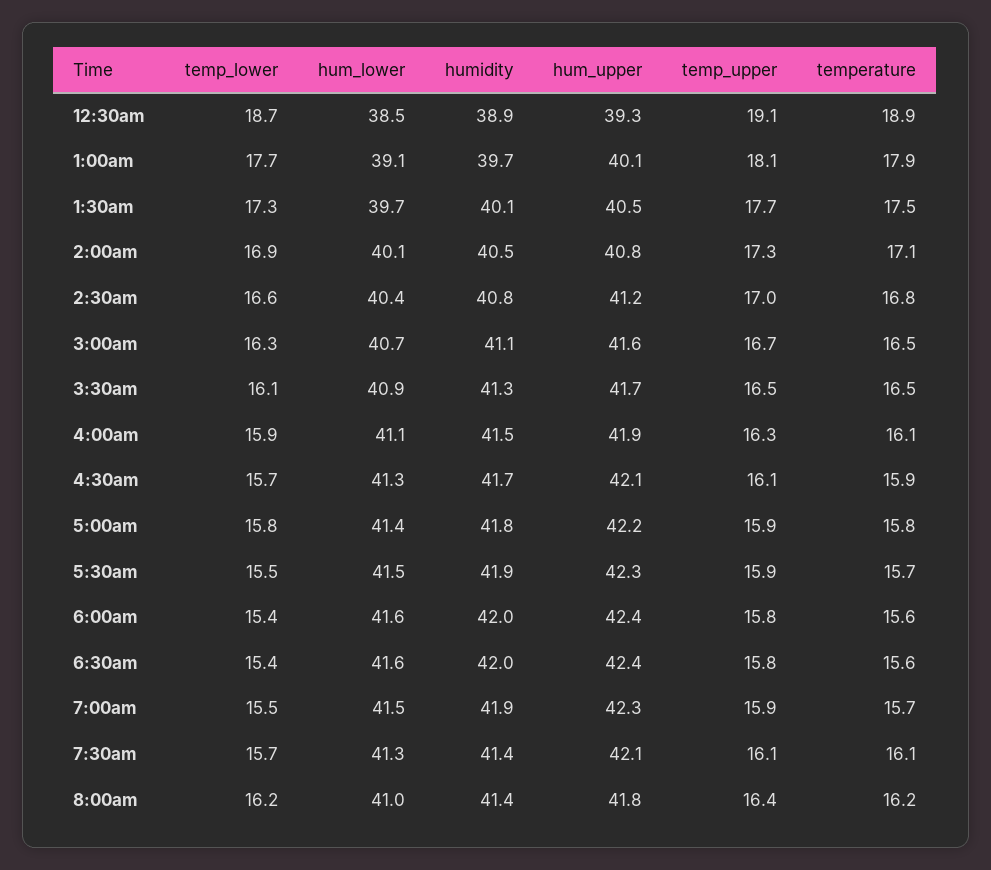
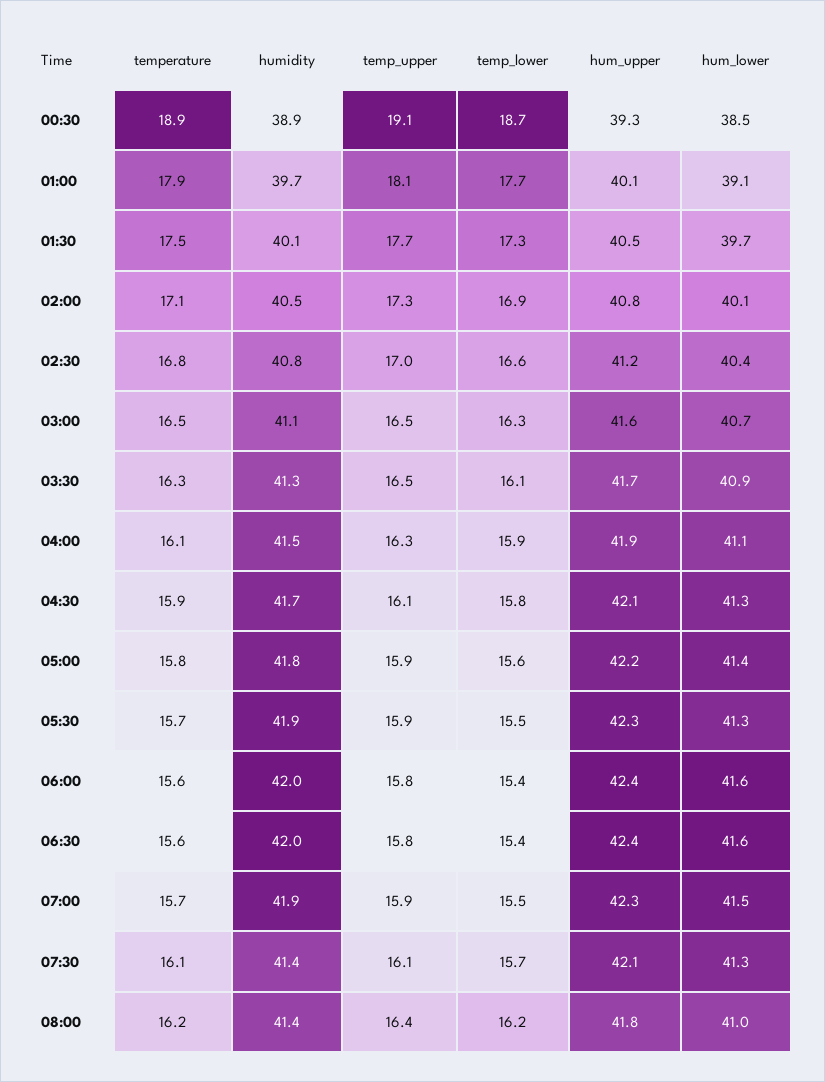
temp_upper, 3:00am: 16.7 -> 16.5
temperature, 3:30am: 16.5 -> 16.3
temp_lower, 4:30am: 15.7 -> 15.8
temp_lower, 5:00am: 15.8 -> 15.6
hum_lower, 5:30am: 41.5 -> 41.3

